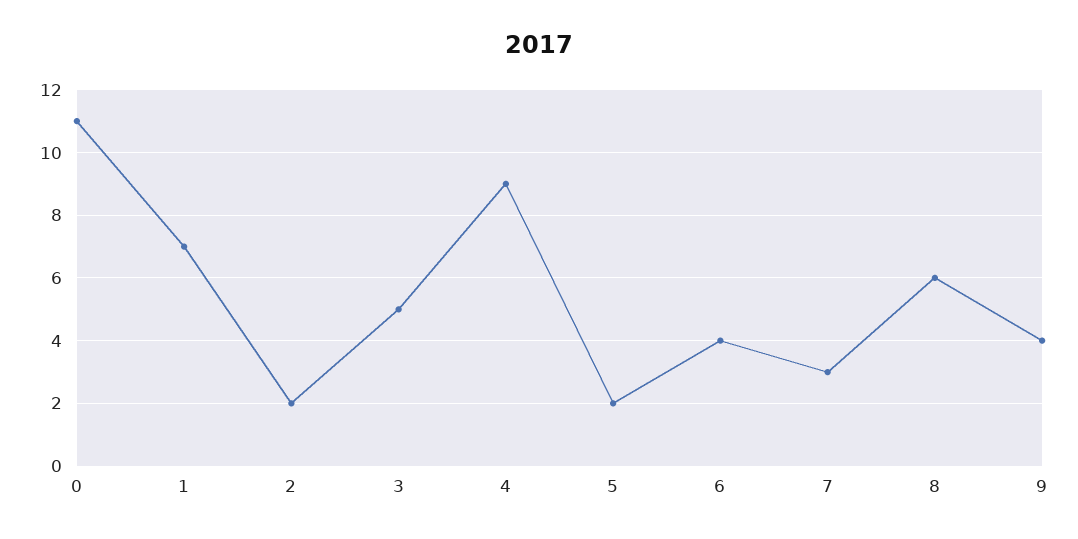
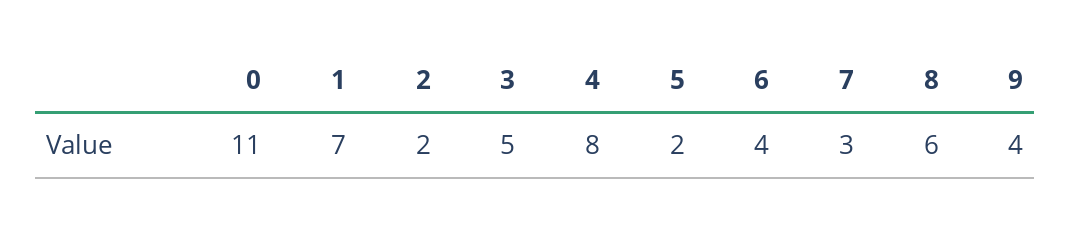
4: 9 -> 8

